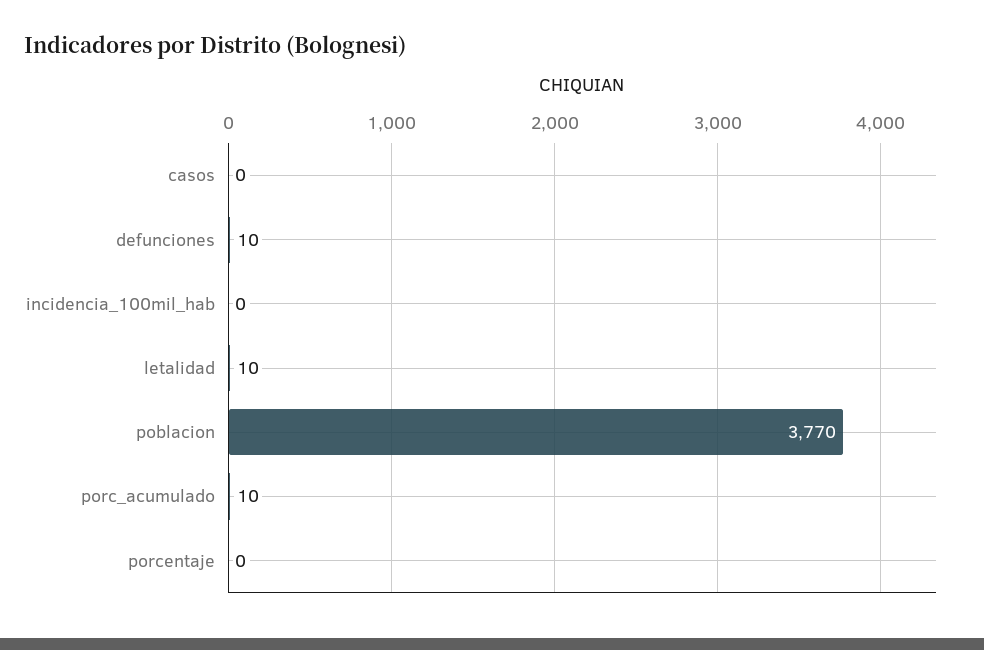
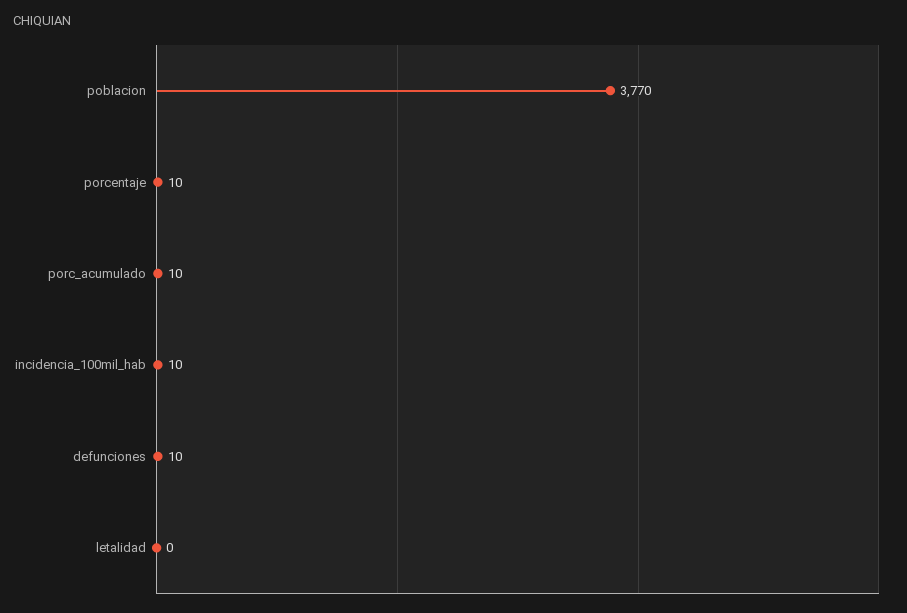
casos: 0 -> none
incidencia_100mil_hab: 0 -> 10
letalidad: 10 -> 0
porcentaje: 0 -> 10

